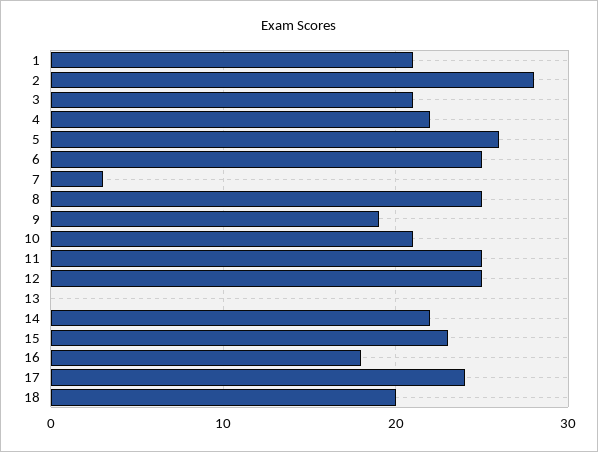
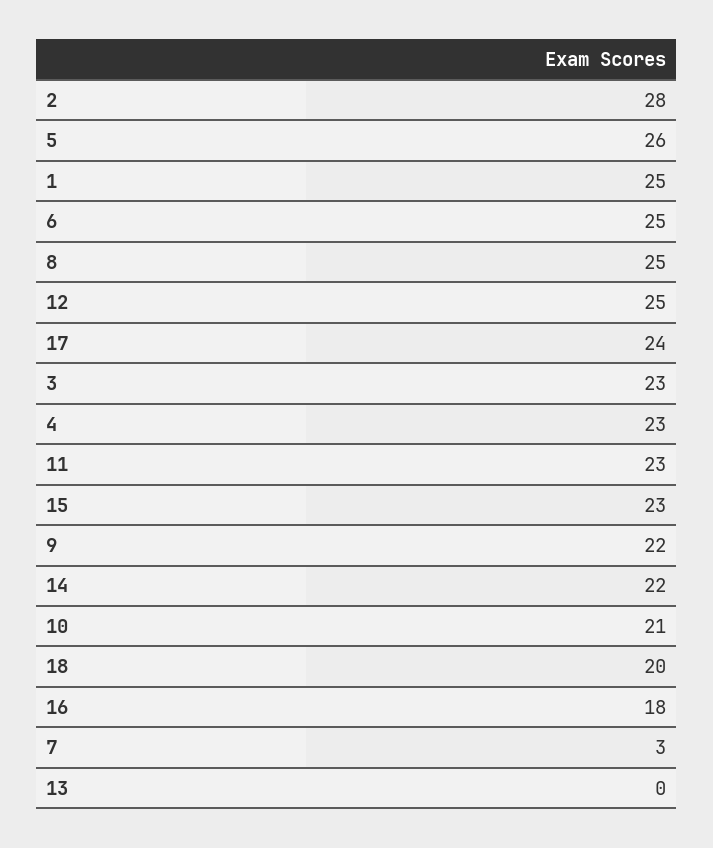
1: 21 -> 25
3: 21 -> 23
4: 22 -> 23
9: 19 -> 22
11: 25 -> 23

